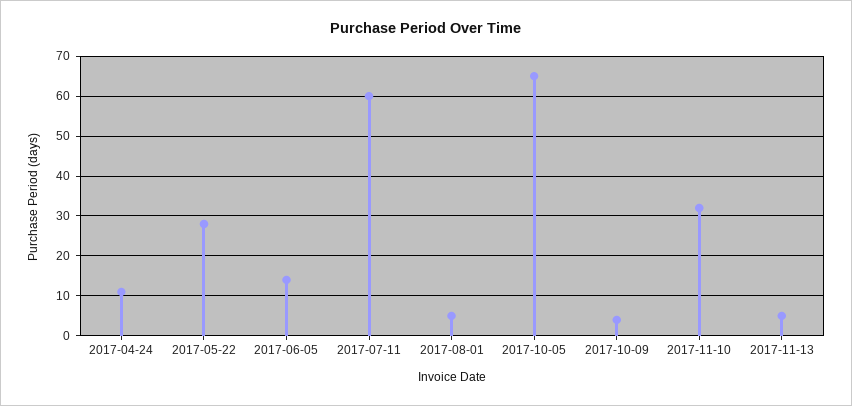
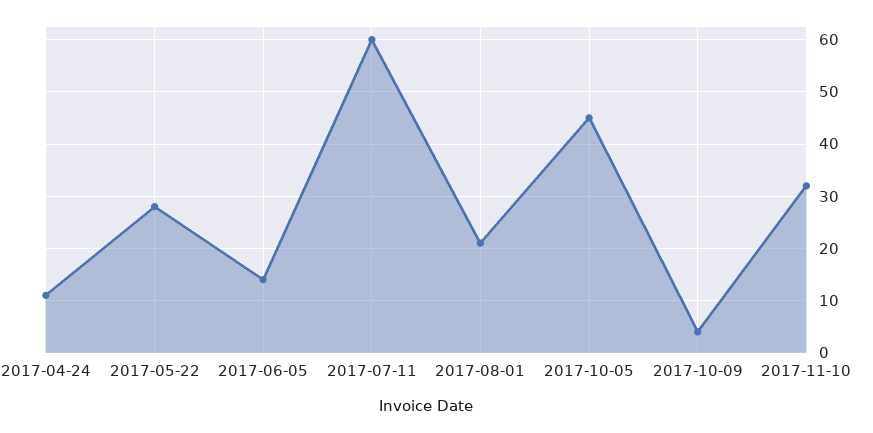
2017-08-01: 5 -> 20
2017-10-05: 65 -> 45
2017-11-13: 5 -> none

